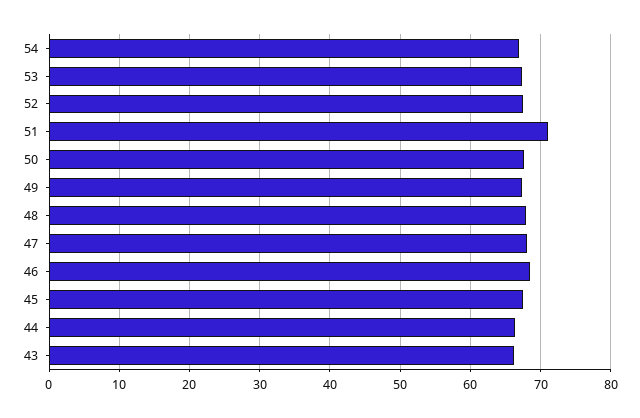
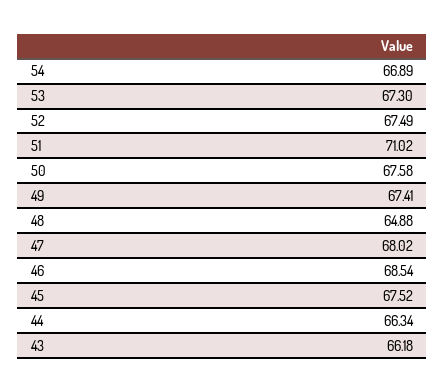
48: 68 -> 64.88

